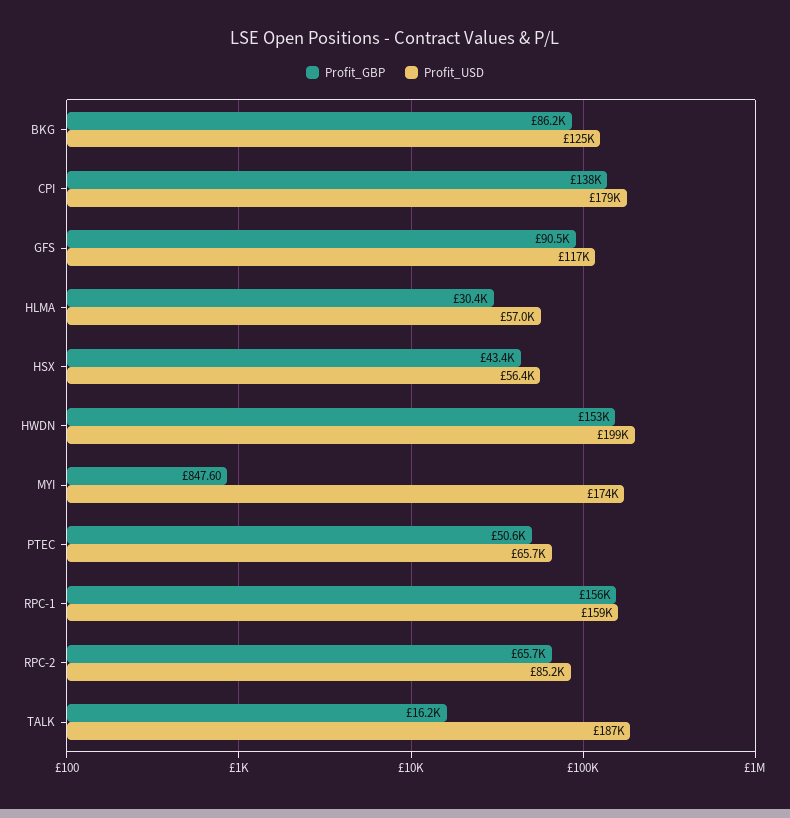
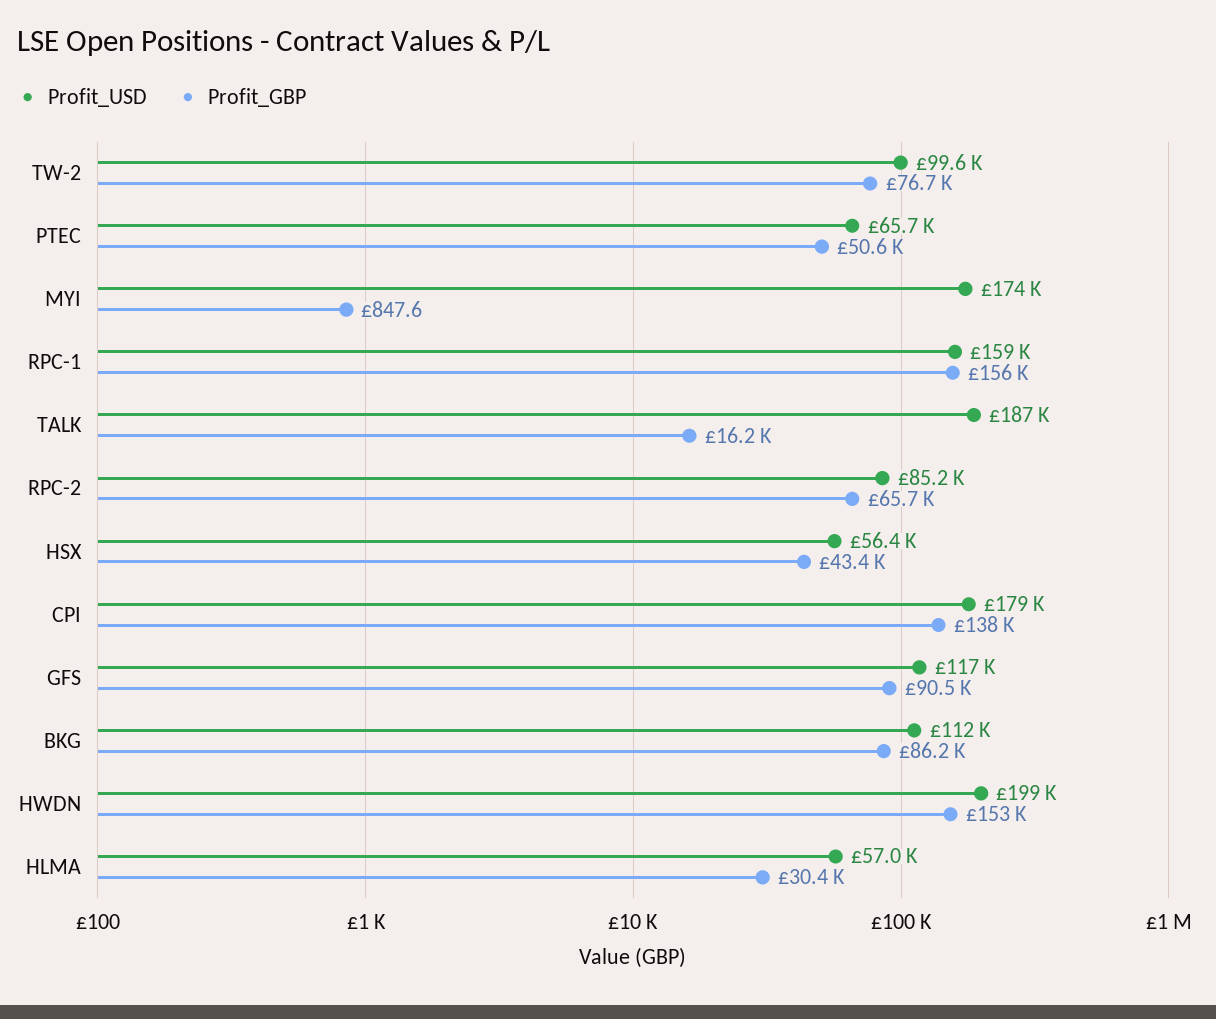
Profit_USD, BKG: 125000 -> 112000
Profit_USD, TW-2: none -> 99600
Profit_GBP, TW-2: none -> 76700

